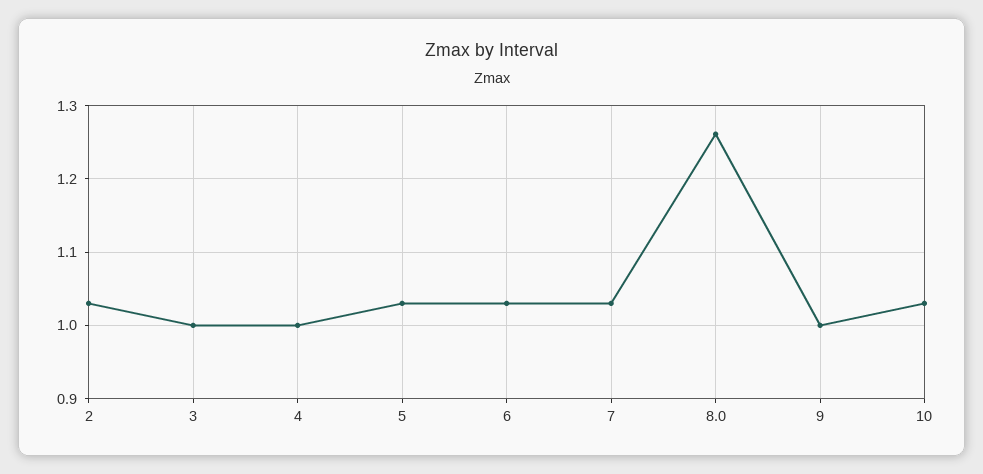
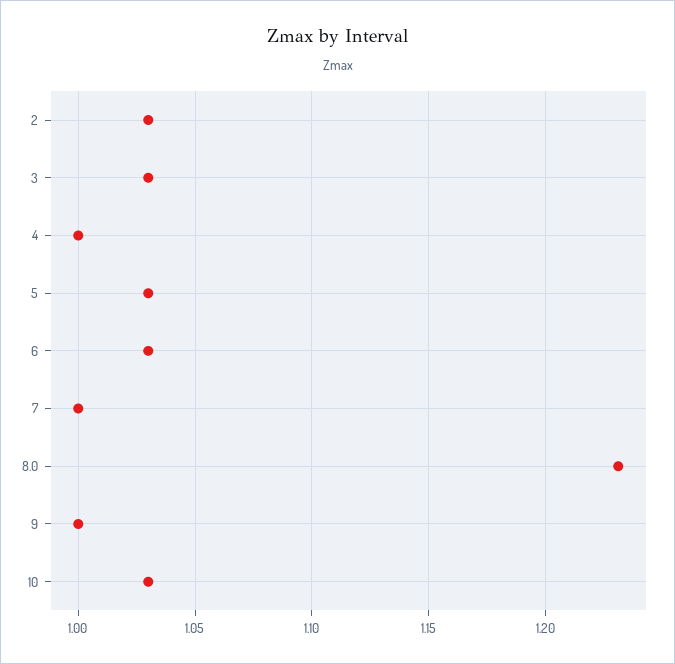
3: 1 -> 1.03
7: 1.03 -> 1
8.0: 1.26 -> 1.23

